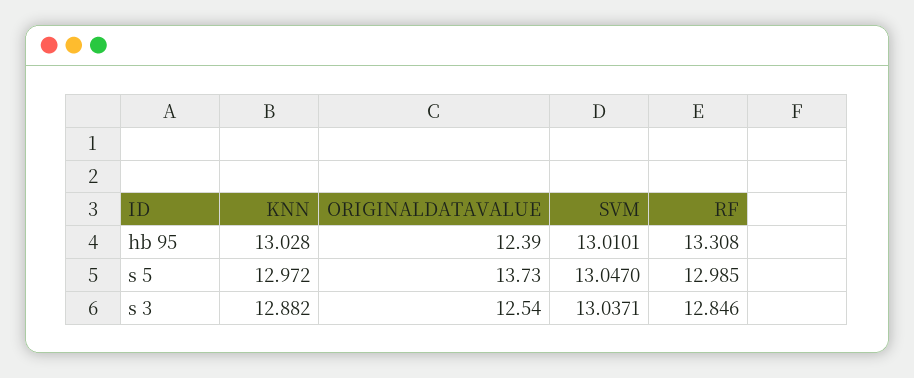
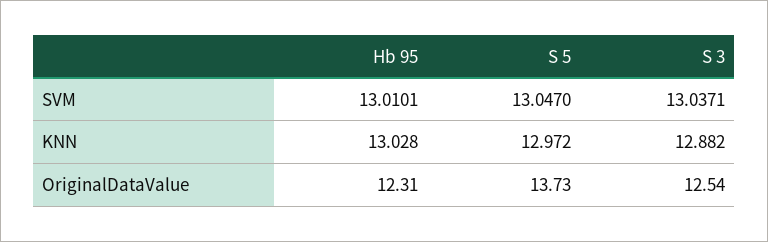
ORIGINALDATAVALUE, hb 95: 12.39 -> 12.31
RF, hb 95: 13.308 -> none
RF, s 5: 12.985 -> none
RF, s 3: 12.846 -> none

